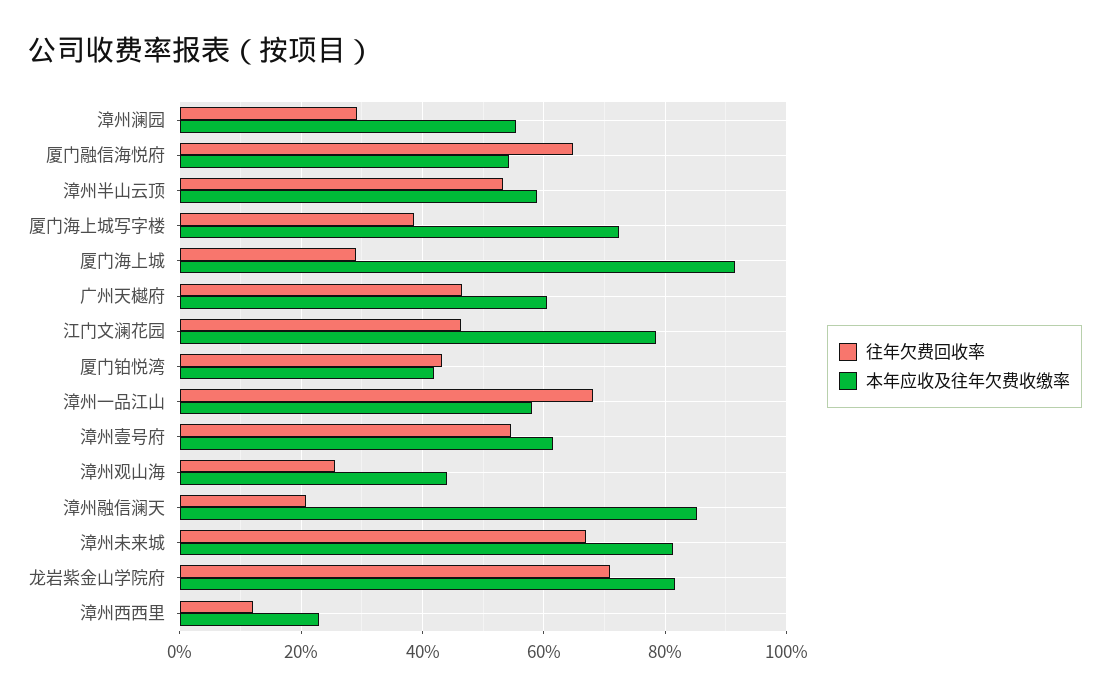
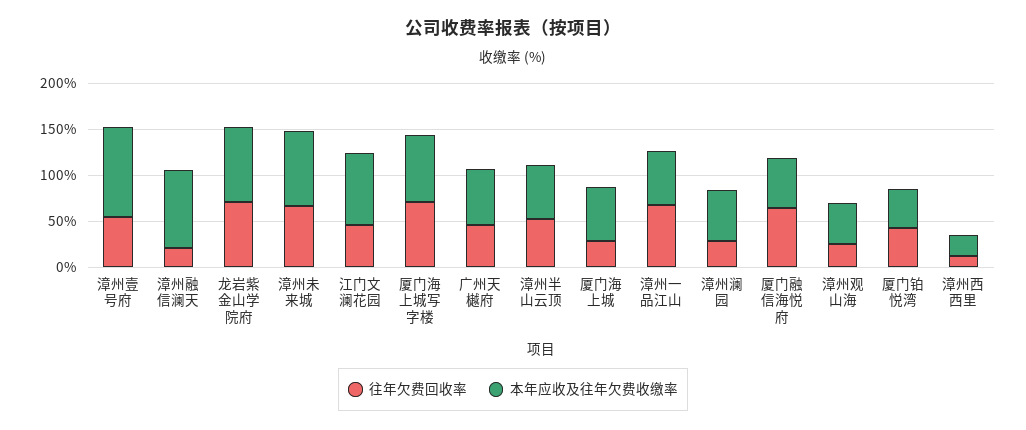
往年欠费回收率, 厦门海上城写字楼: 38 -> 70
本年应收及往年欠费收缴率, 厦门海上城: 92 -> 60
本年应收及往年欠费收缴率, 漳州壹号府: 62 -> 100

